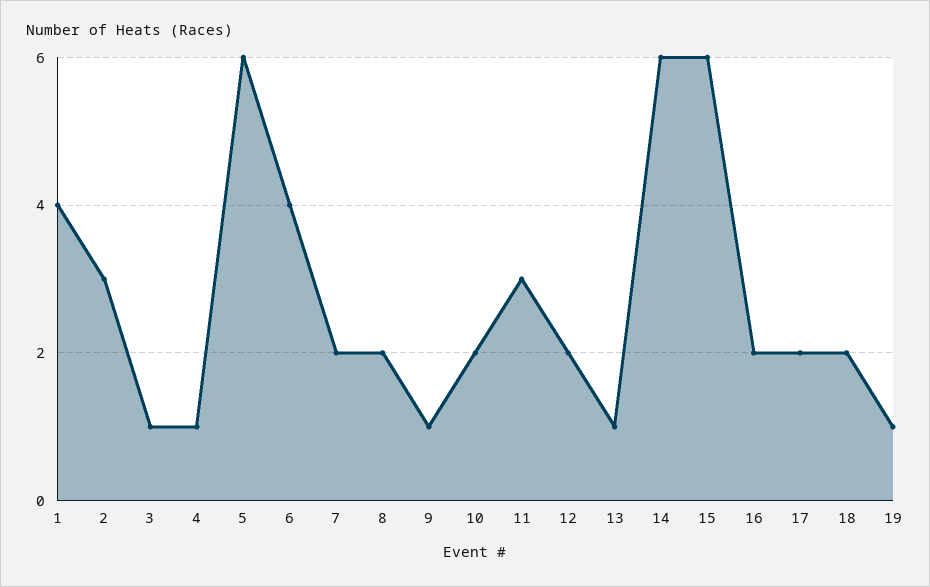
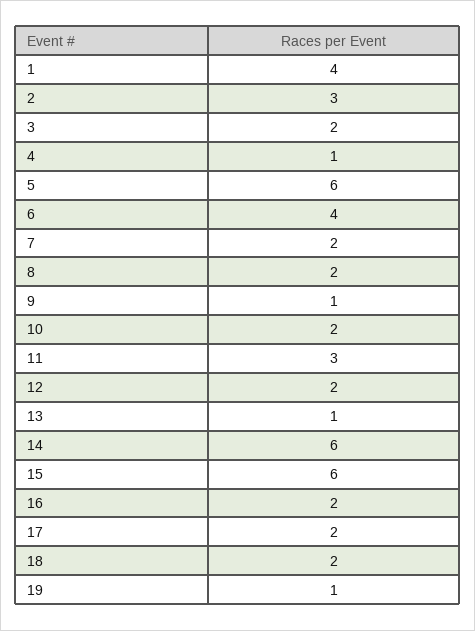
3: 1 -> 2

